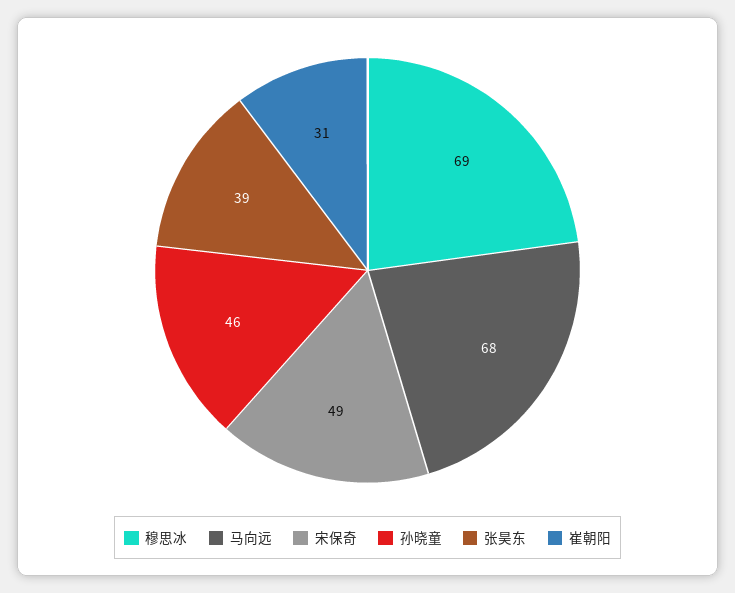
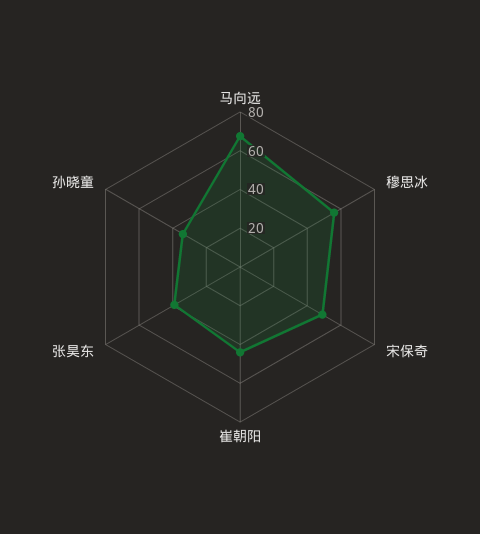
穆思冰: 69 -> 55
孙晓童: 46 -> 35
崔朝阳: 31 -> 45

